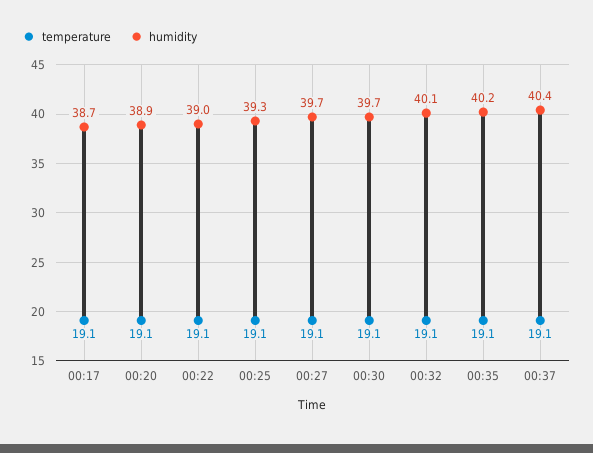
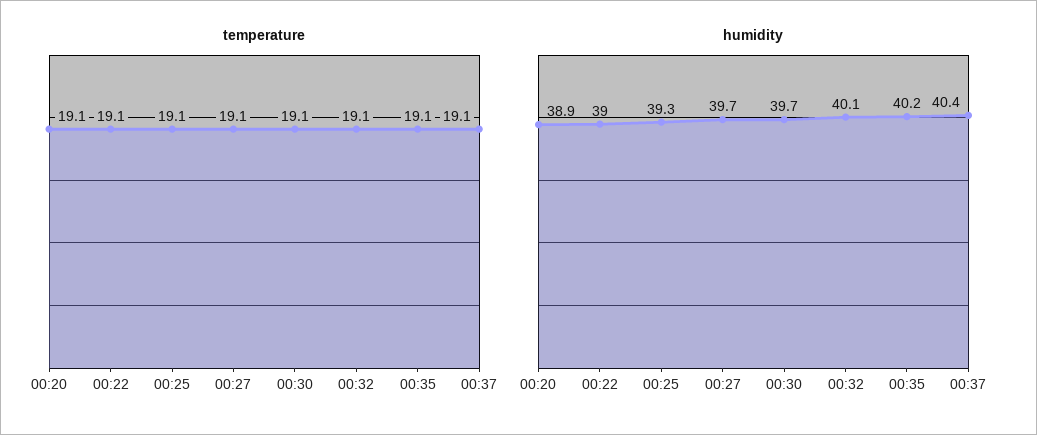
temperature, 00:17: 19.1 -> none
humidity, 00:17: 38.7 -> none

